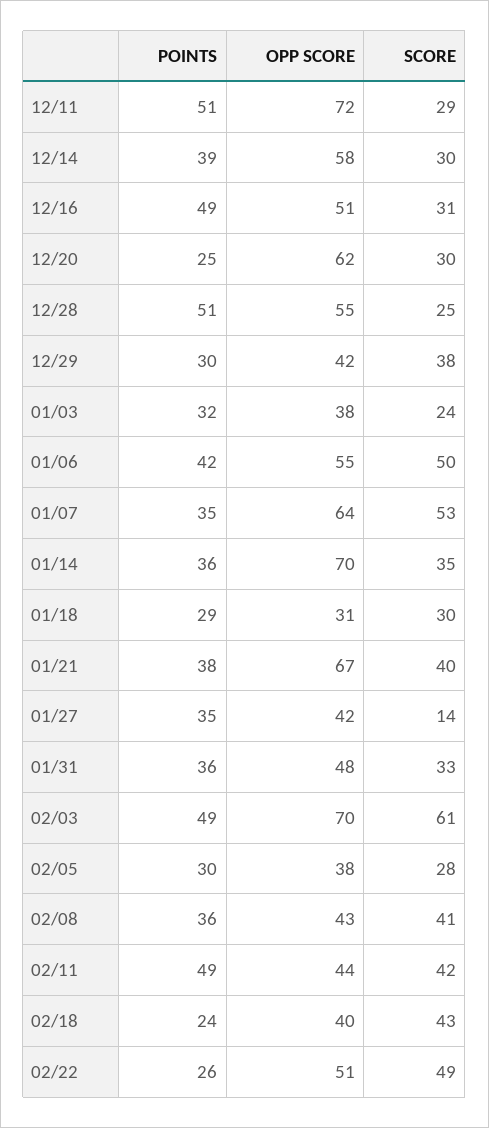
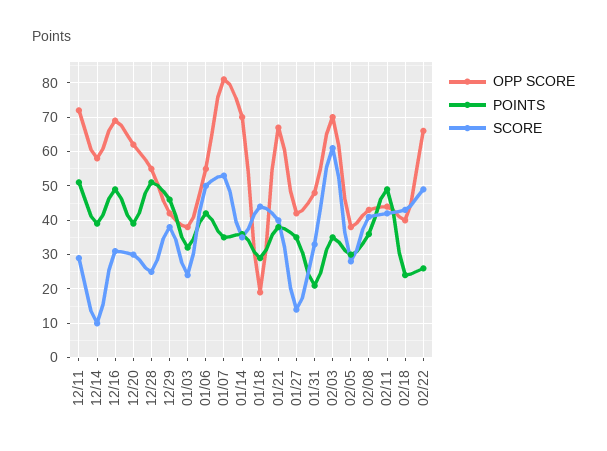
SCORE, 12/14: 30 -> 10
OPP SCORE, 12/16: 51 -> 70
POINTS, 12/20: 25 -> 40
POINTS, 12/29: 30 -> 45
OPP SCORE, 01/07: 64 -> 80
OPP SCORE, 01/18: 31 -> 20
SCORE, 01/18: 30 -> 45
POINTS, 01/31: 36 -> 20
POINTS, 02/03: 49 -> 35
OPP SCORE, 02/22: 51 -> 65

